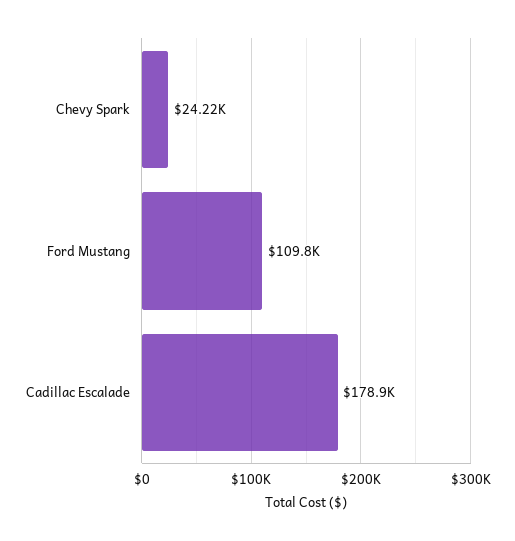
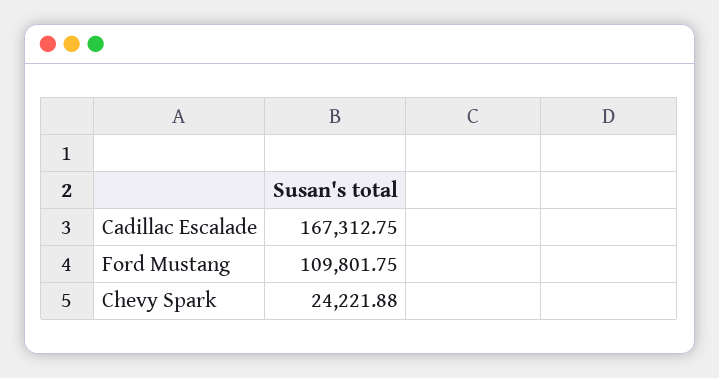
Cadillac Escalade: 178900 -> 167312.75

